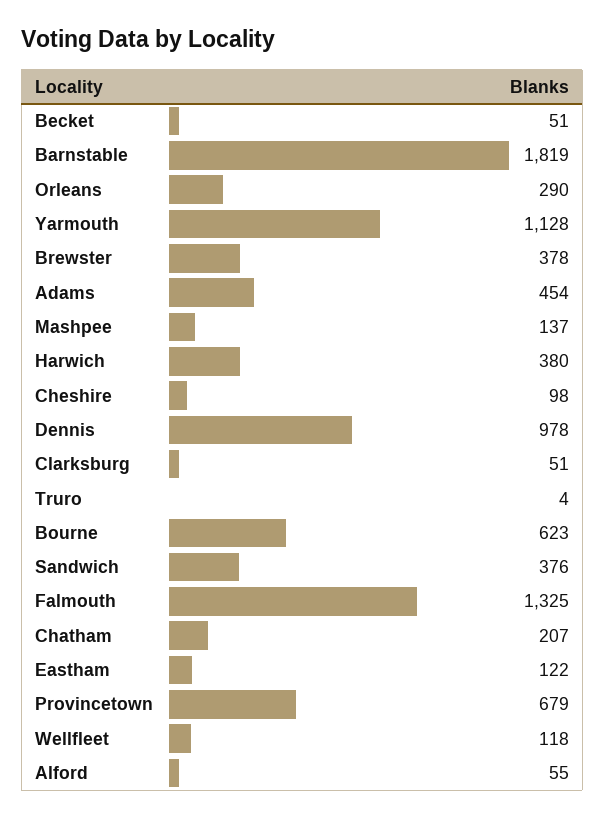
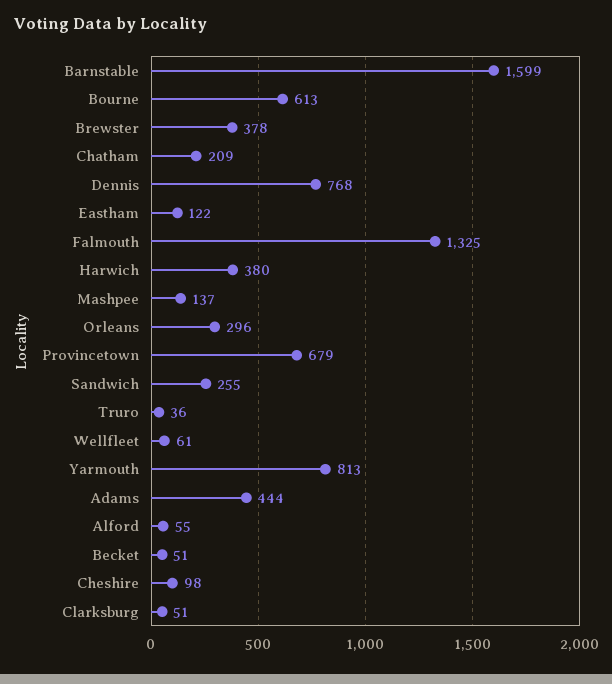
Barnstable: 1819 -> 1599
Orleans: 290 -> 296
Yarmouth: 1128 -> 813
Adams: 454 -> 444
Dennis: 978 -> 768
Truro: 4 -> 36
Bourne: 623 -> 613
Sandwich: 376 -> 255
Chatham: 207 -> 209
Wellfleet: 118 -> 61

